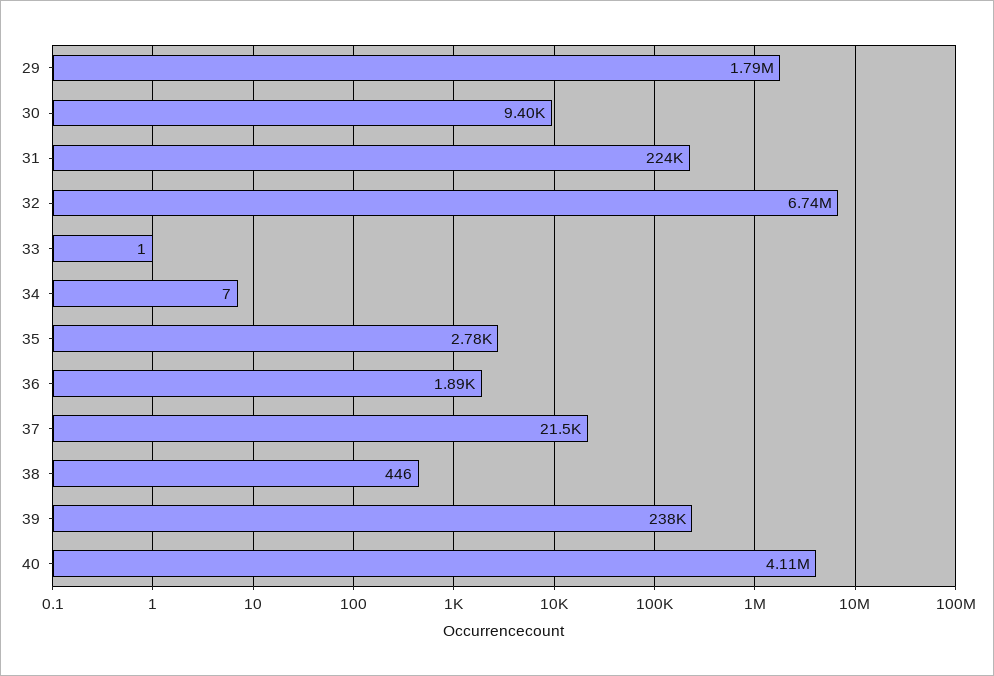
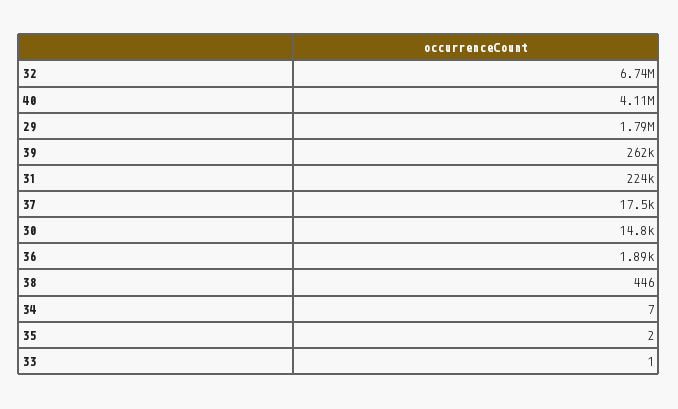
30: 9400 -> 14800
35: 2780 -> 2
37: 21500 -> 17500
39: 238000 -> 262000

